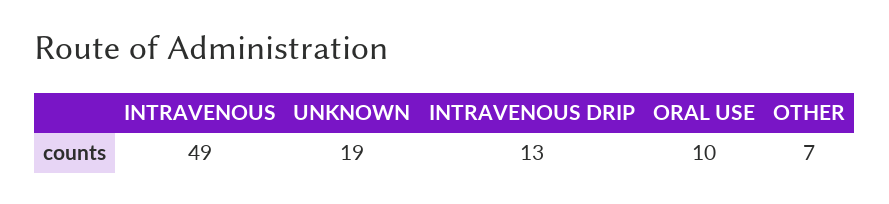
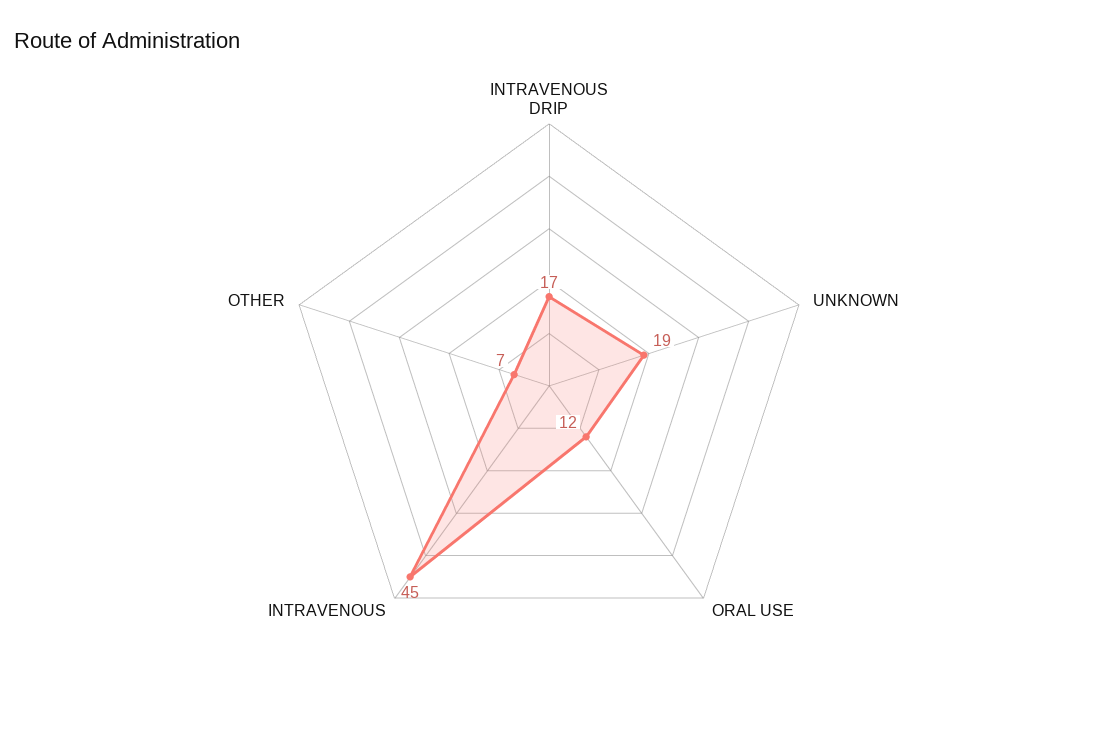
INTRAVENOUS: 49 -> 45
INTRAVENOUS DRIP: 13 -> 17
ORAL USE: 10 -> 12

